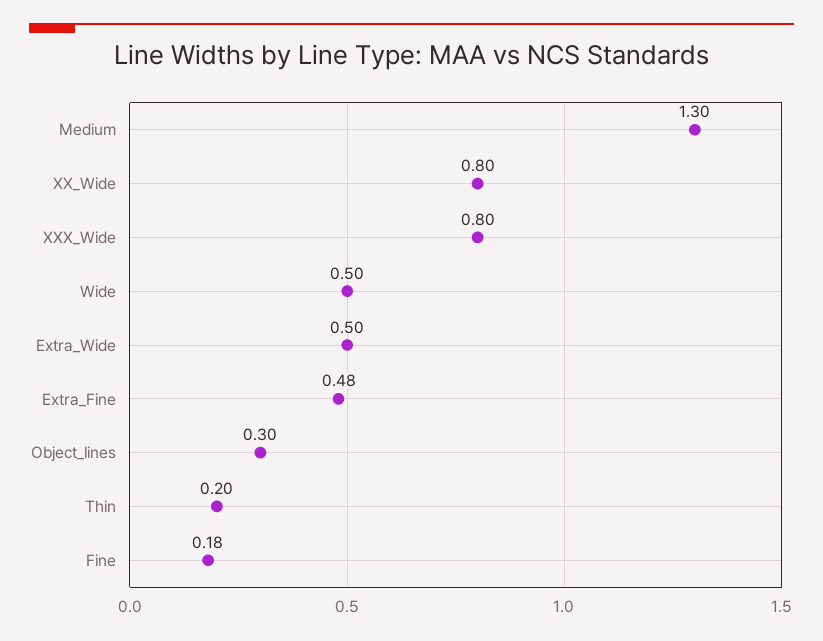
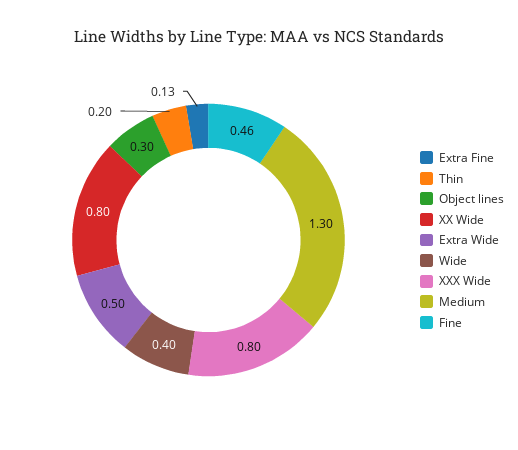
Wide: 0.5 -> 0.4
Extra_Fine: 0.48 -> 0.13
Fine: 0.18 -> 0.46

